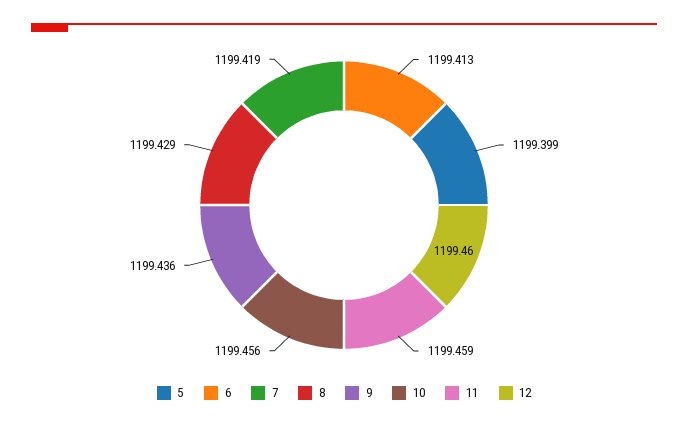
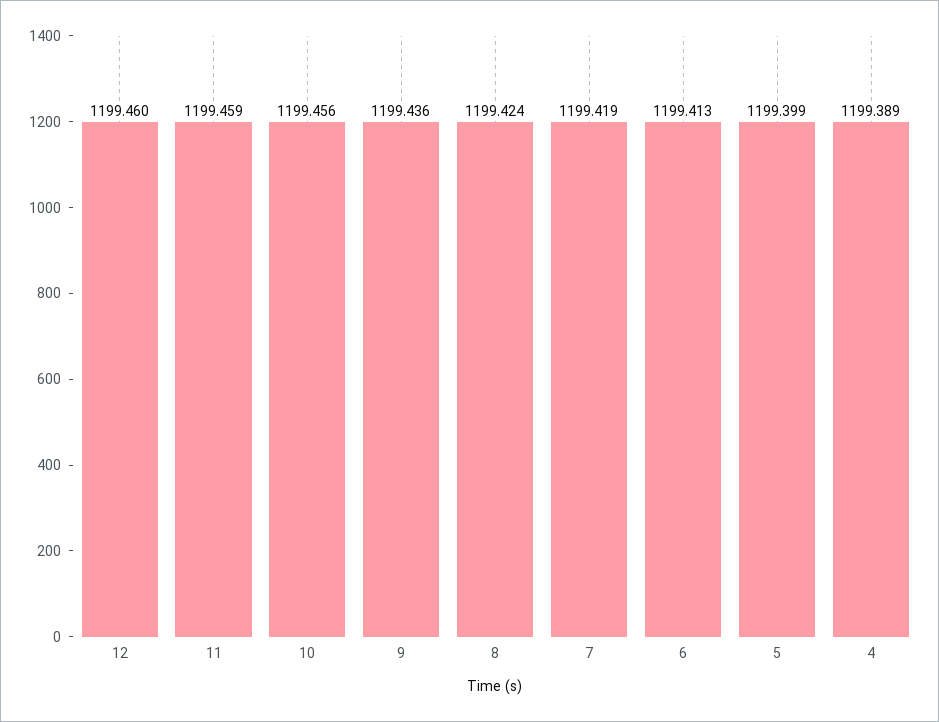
8: 1199.429 -> 1199.424
4: none -> 1199.389

